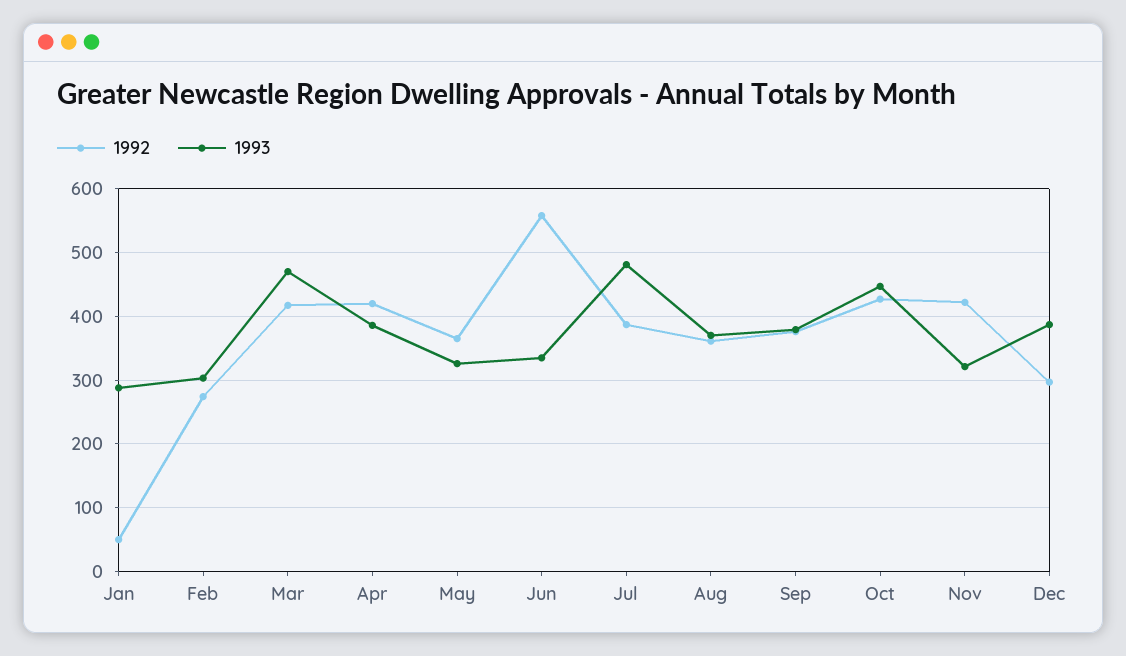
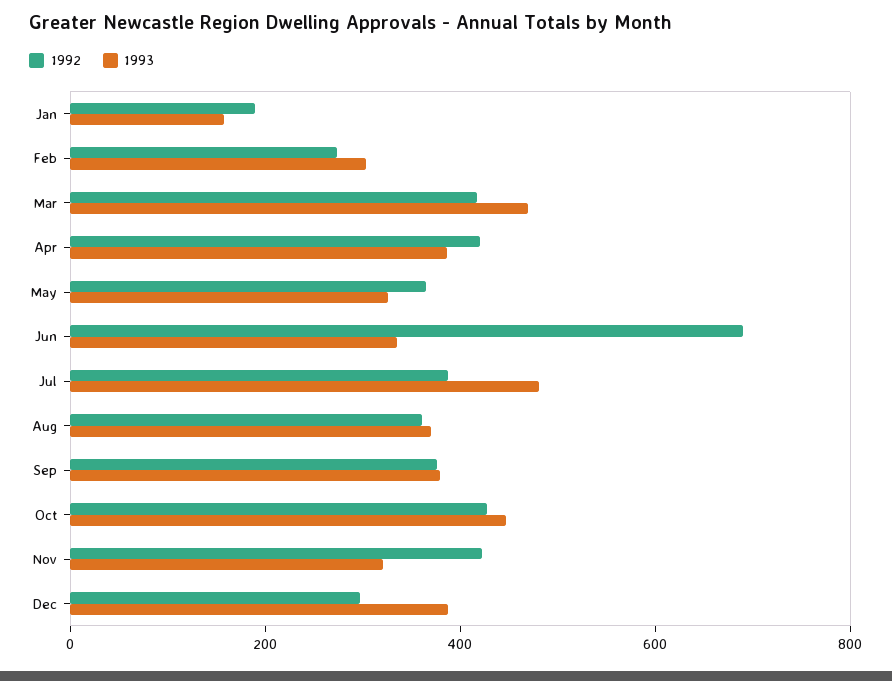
1992, Jan: 50 -> 200
1993, Jan: 290 -> 150
1992, Jun: 560 -> 700

